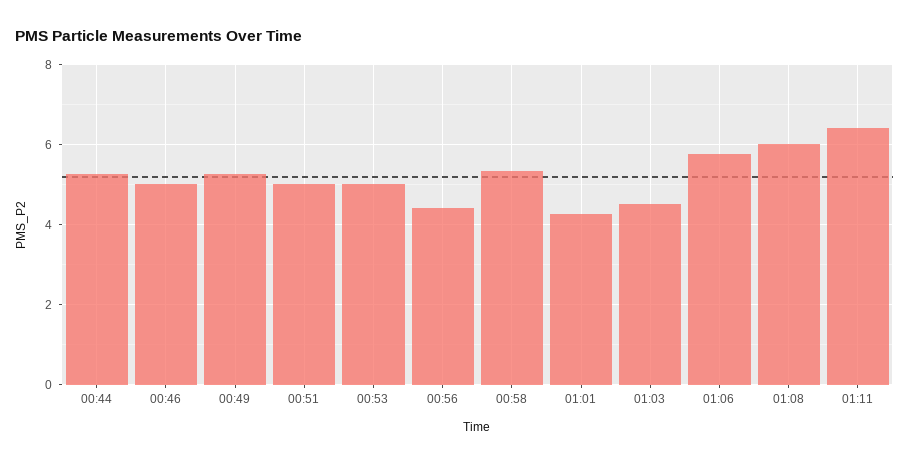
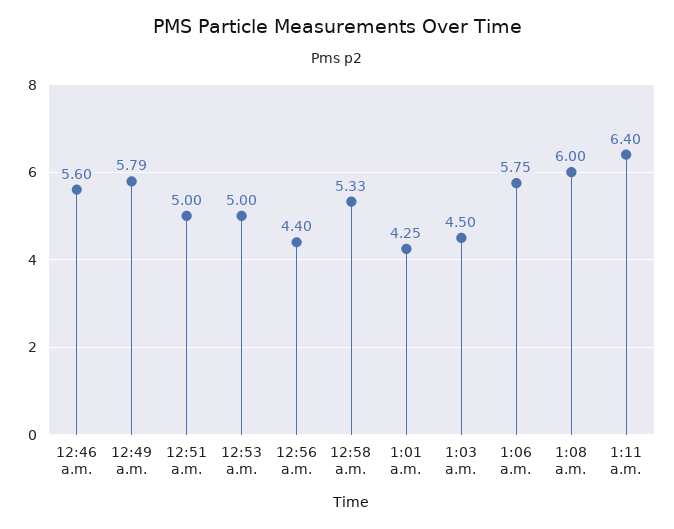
00:44: 5.2 -> none
00:46: 5 -> 5.6
00:49: 5.2 -> 5.79

